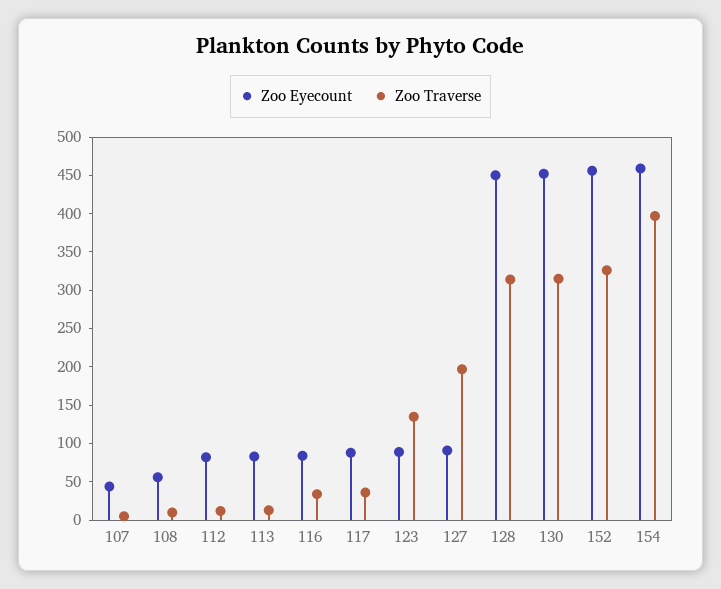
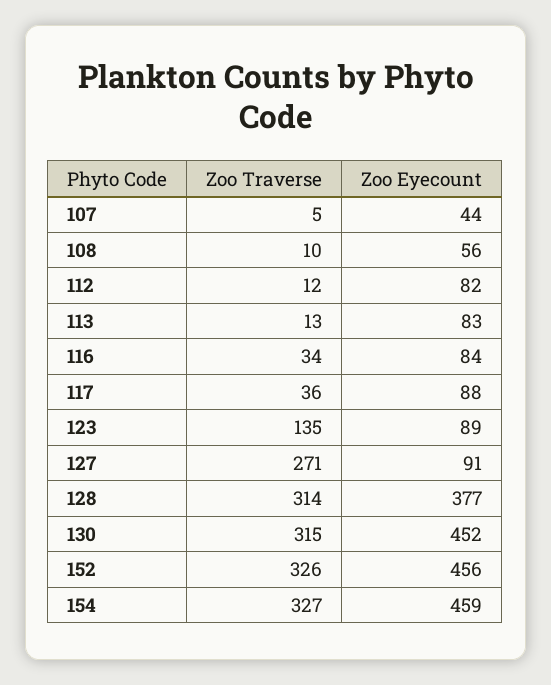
Zoo Traverse, 127: 200 -> 271
Zoo Eyecount, 128: 450 -> 377
Zoo Traverse, 154: 400 -> 327

